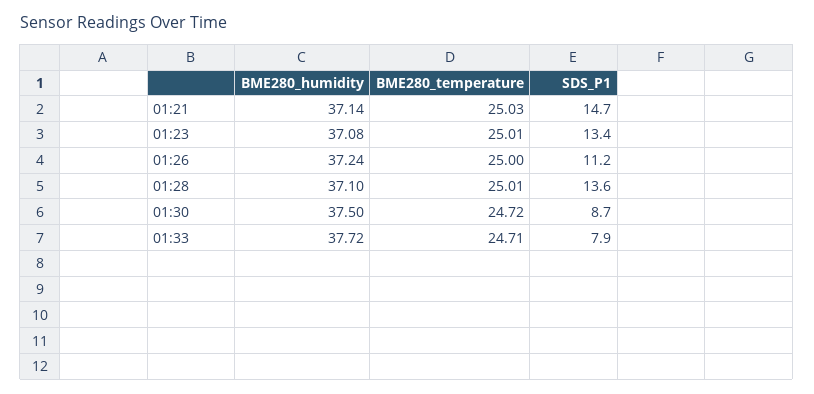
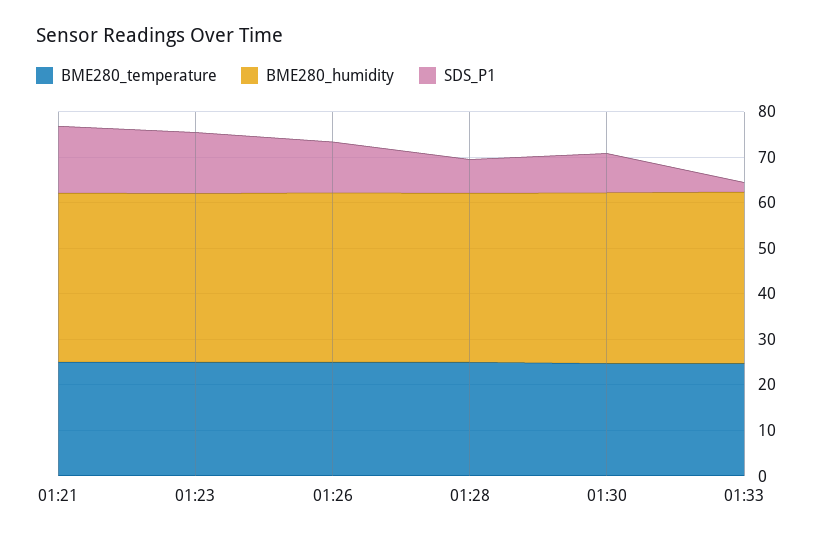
SDS_P1, 01:28: 13.6 -> 8
SDS_P1, 01:33: 7.9 -> 2

